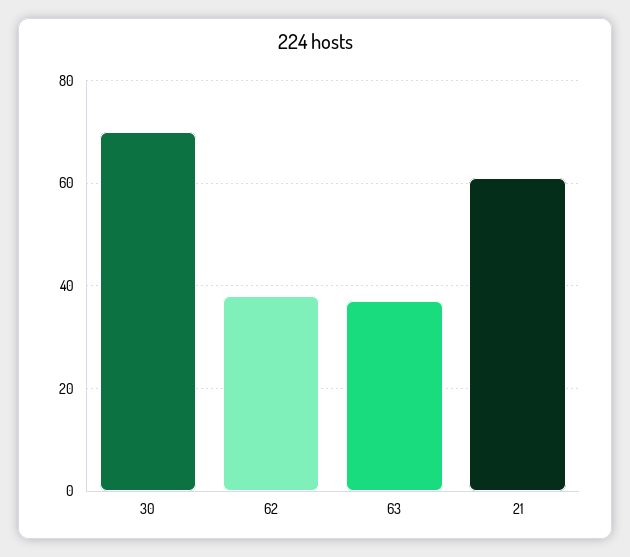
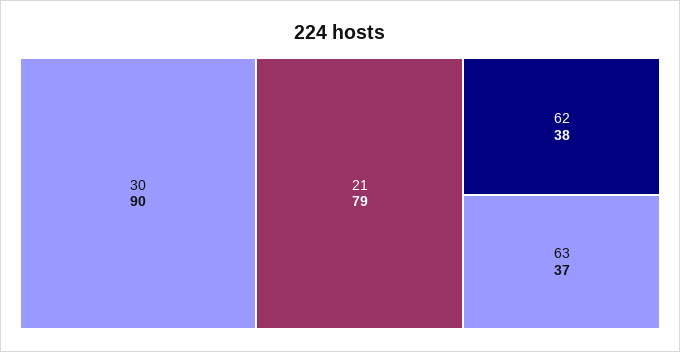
30: 70 -> 90
21: 60 -> 79

